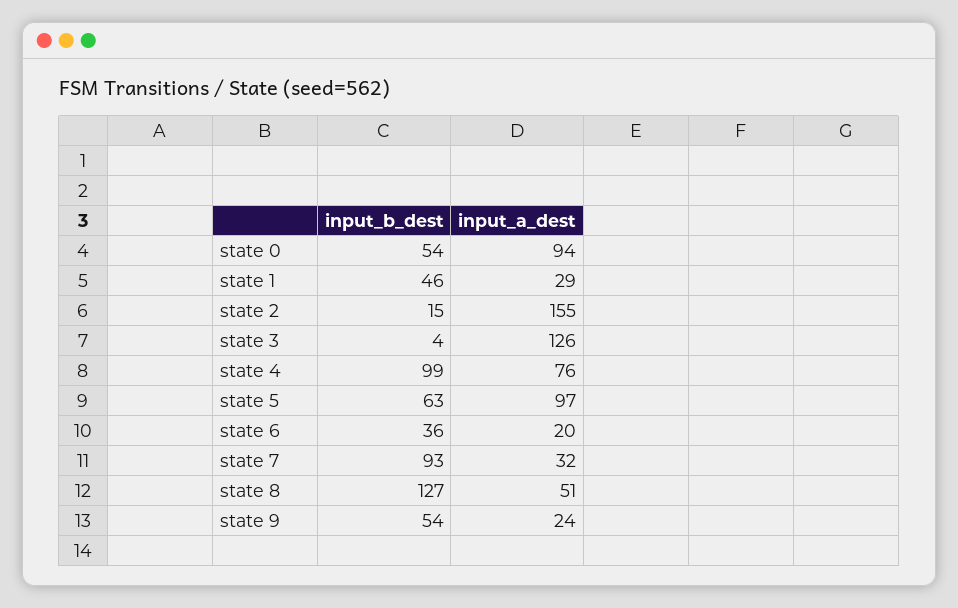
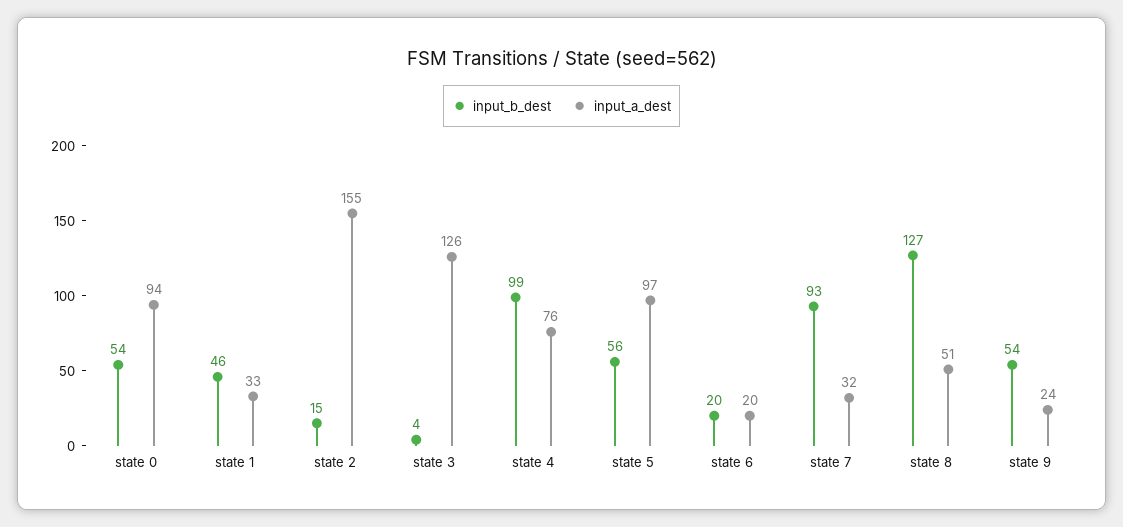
input_a_dest, state 1: 29 -> 33
input_b_dest, state 5: 63 -> 56
input_b_dest, state 6: 36 -> 20

